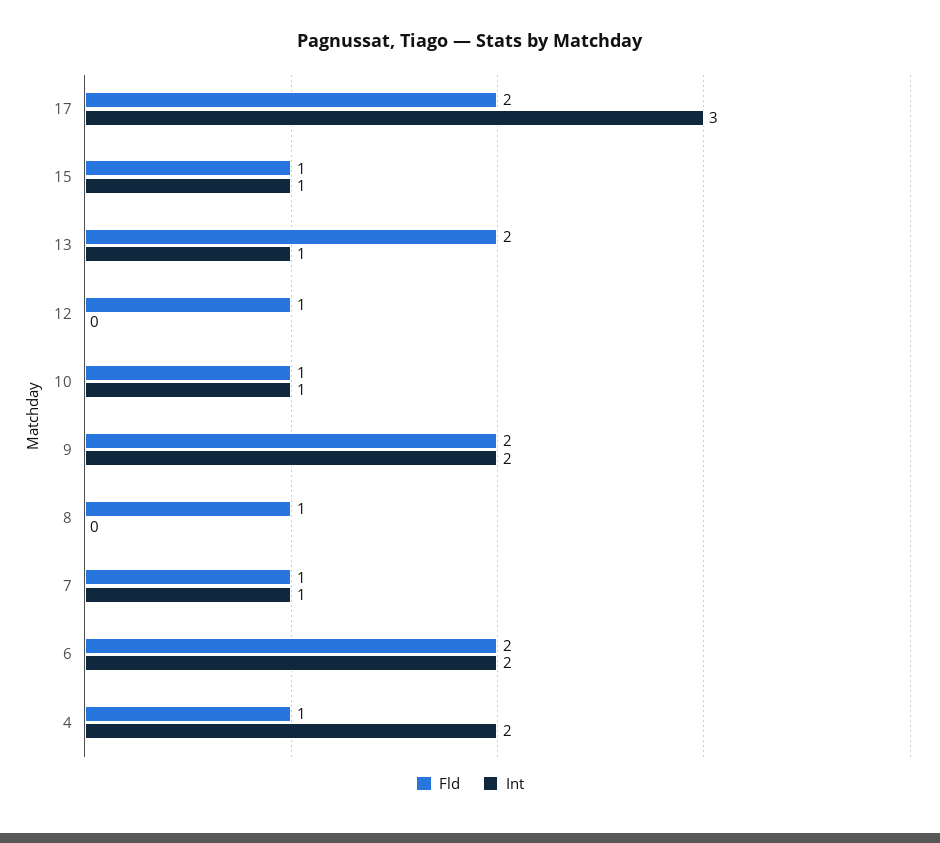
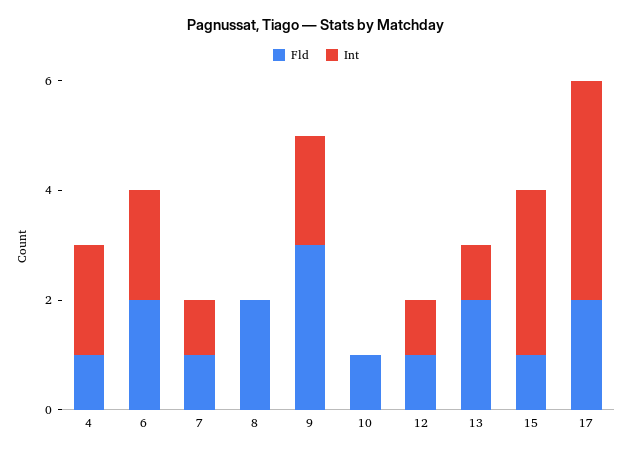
Int, 17: 3 -> 4
Int, 15: 1 -> 3
Int, 12: 0 -> 1
Int, 10: 1 -> 0
Fld, 9: 2 -> 3
Fld, 8: 1 -> 2

